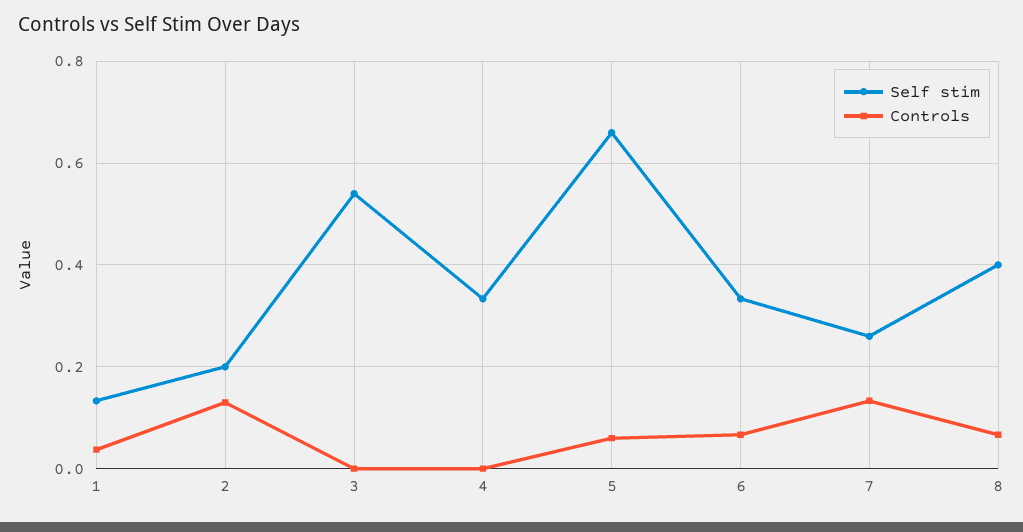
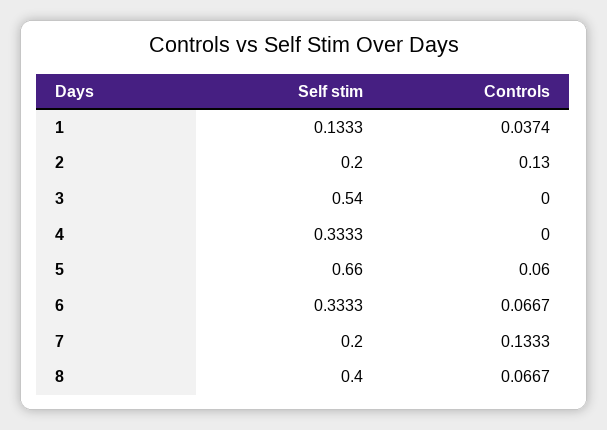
Self stim, 7: 0.26 -> 0.2

